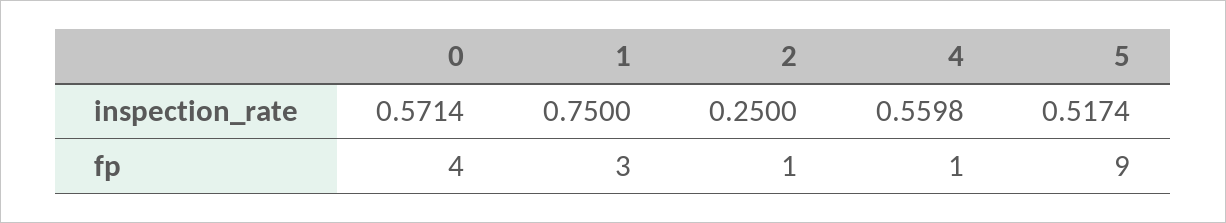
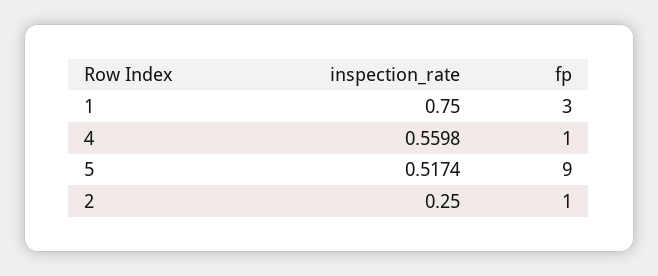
0, inspection_rate: 0.5714 -> none
0, fp: 4 -> none

